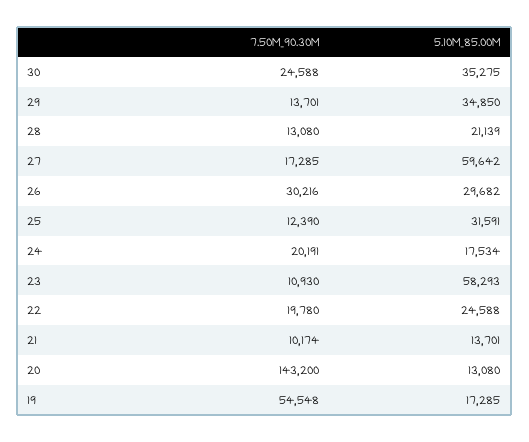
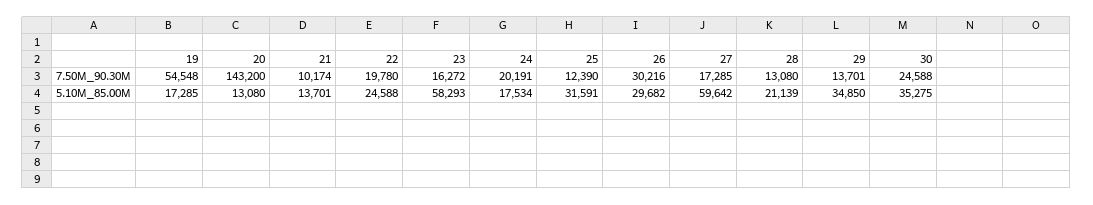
7.50M_90.30M, 23: 10930 -> 16272

